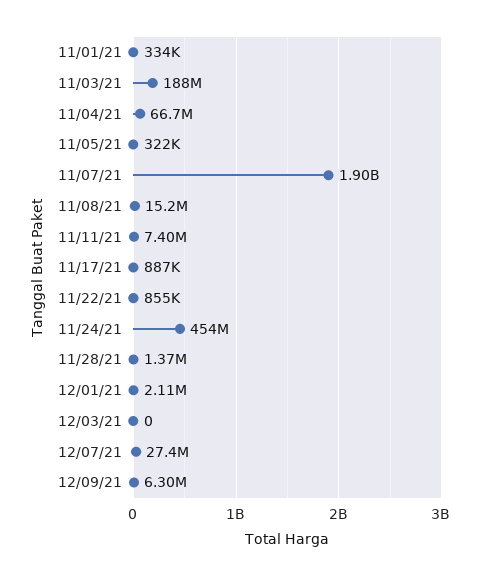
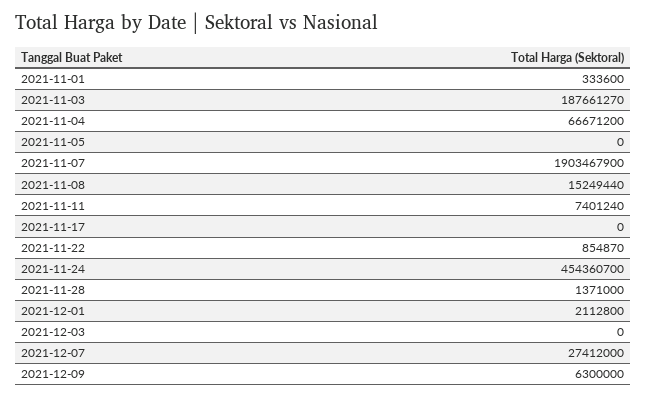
11/05/21: 322000 -> 0
11/17/21: 887000 -> 0

